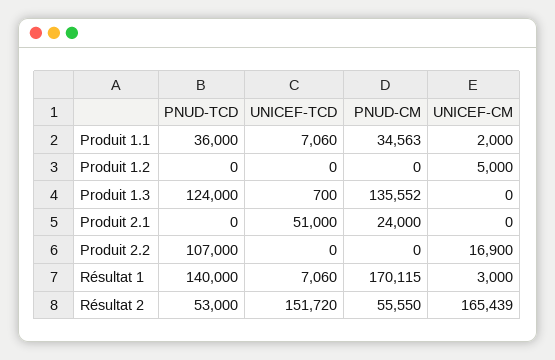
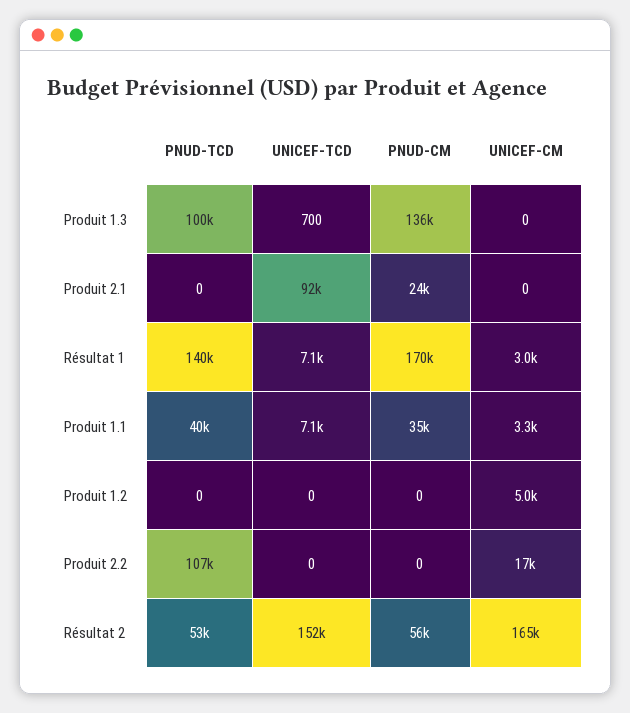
PNUD-TCD, Produit 1.1: 36000 -> 40000
UNICEF-CM, Produit 1.1: 2000 -> 3300
PNUD-TCD, Produit 1.3: 124000 -> 100000
UNICEF-TCD, Produit 2.1: 51000 -> 92000

